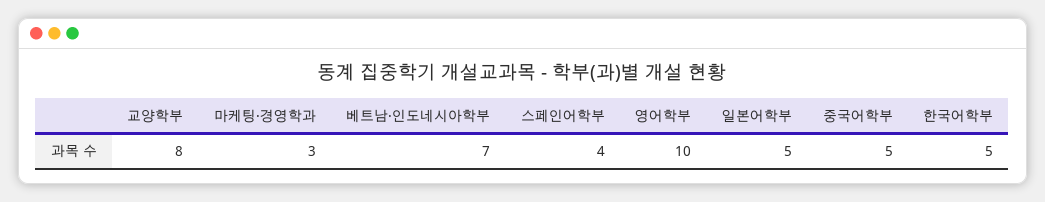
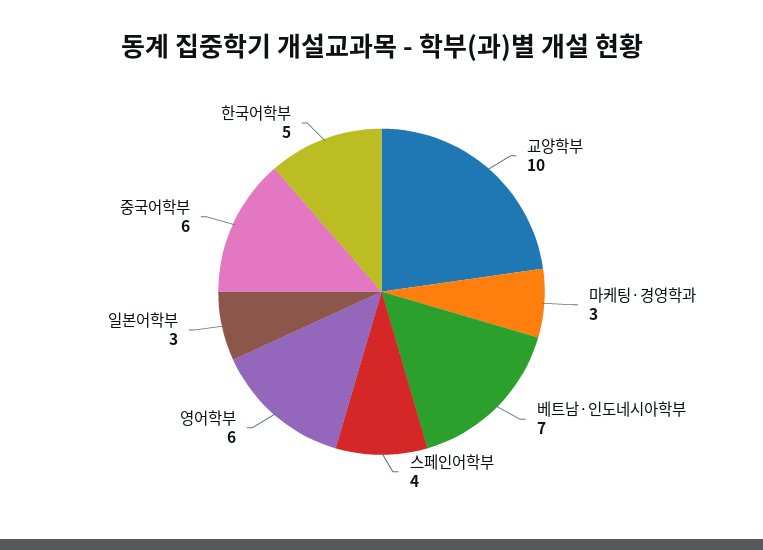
교양학부: 8 -> 10
영어학부: 10 -> 6
일본어학부: 5 -> 3
중국어학부: 5 -> 6

